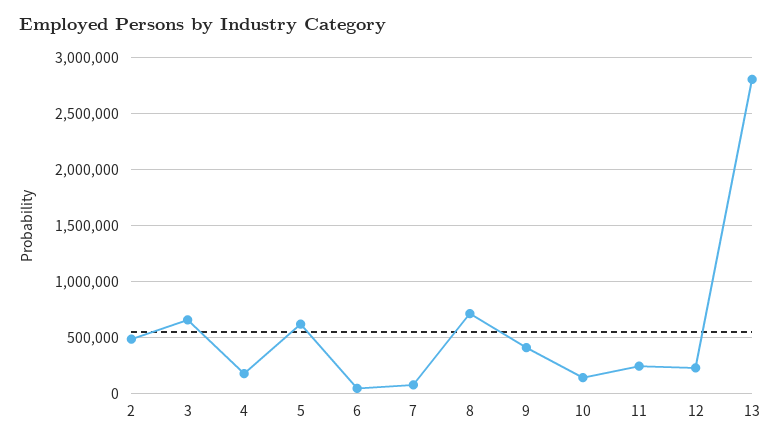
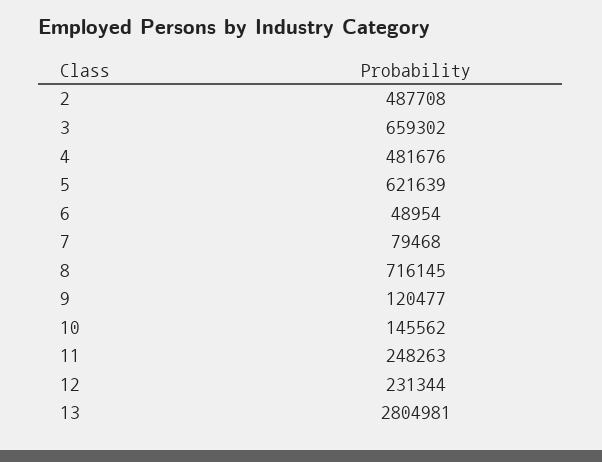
4: 200000 -> 481676
9: 400000 -> 120477

